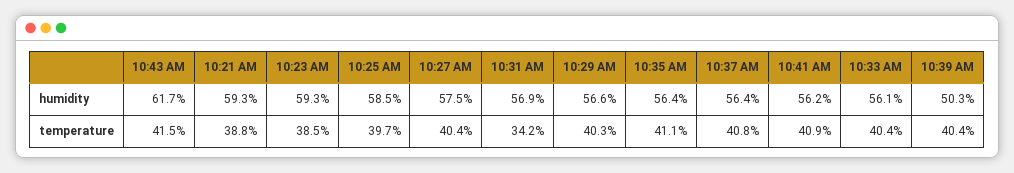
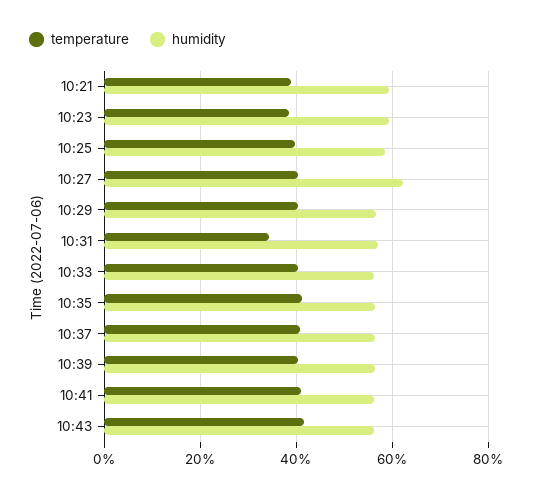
humidity, 10:43 AM: 61.7 -> 56
humidity, 10:27 AM: 57.5 -> 62
humidity, 10:39 AM: 50.3 -> 56

